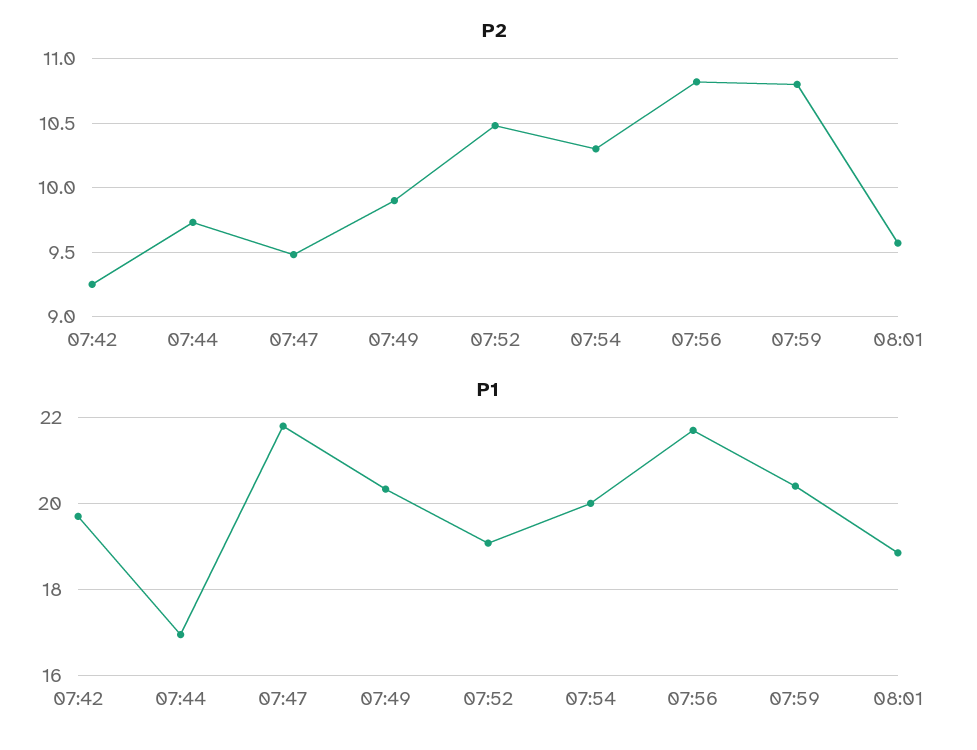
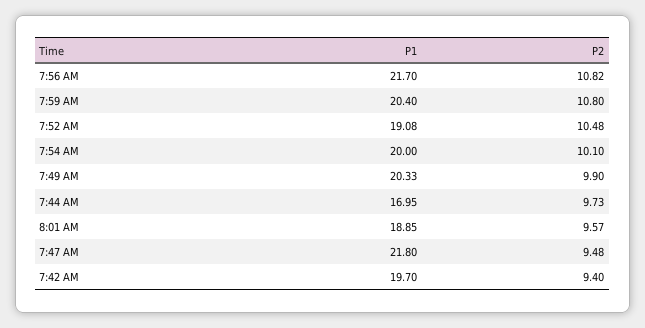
P2, 07:42: 9.25 -> 9.4
P2, 07:54: 10.3 -> 10.1

